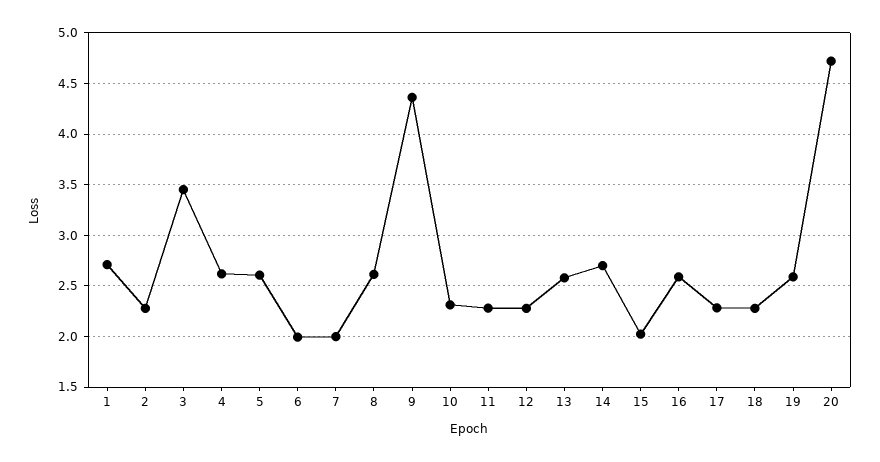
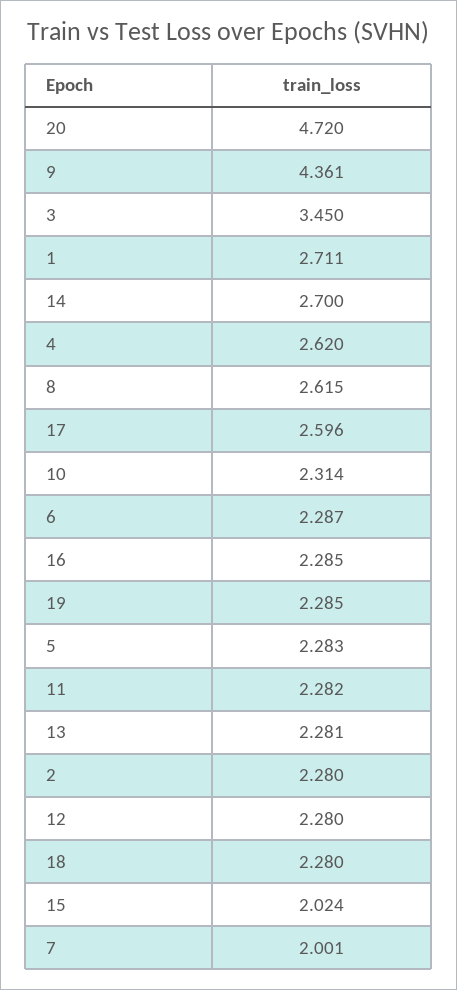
5: 2.6 -> 2.283
6: 2 -> 2.287
13: 2.6 -> 2.281
16: 2.6 -> 2.285
17: 2.3 -> 2.596
19: 2.6 -> 2.285

